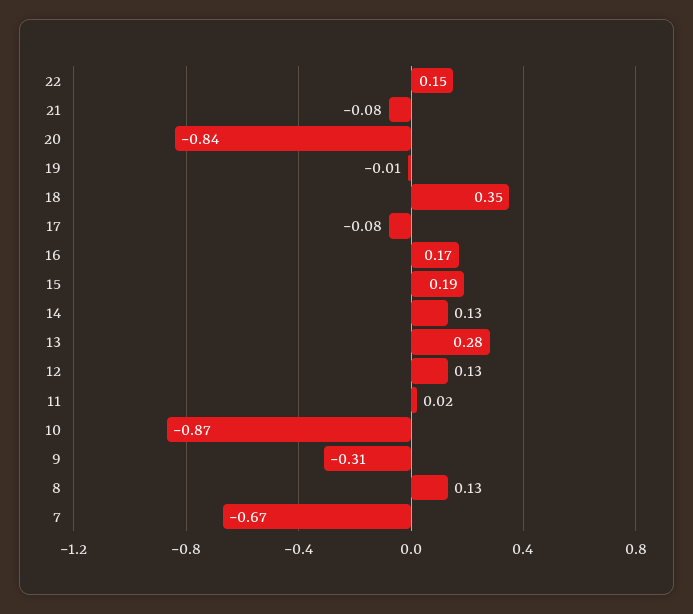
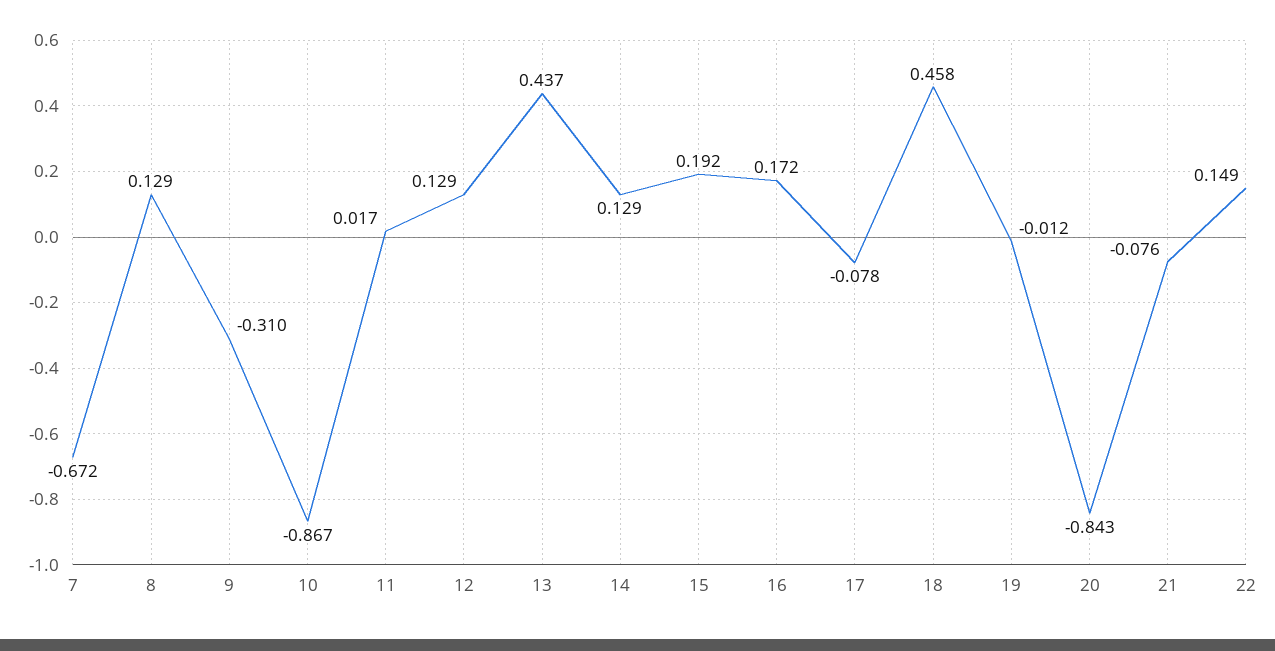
18: 0.35 -> 0.458
13: 0.28 -> 0.437

